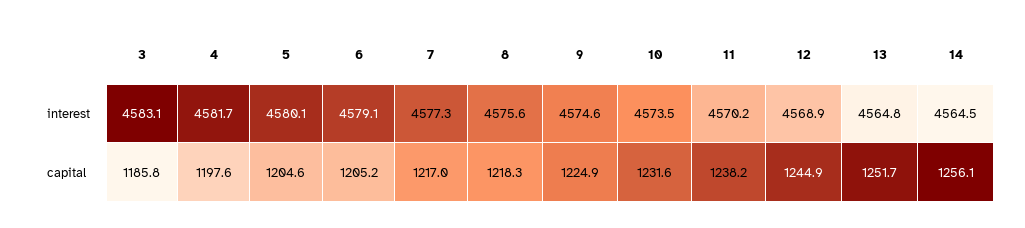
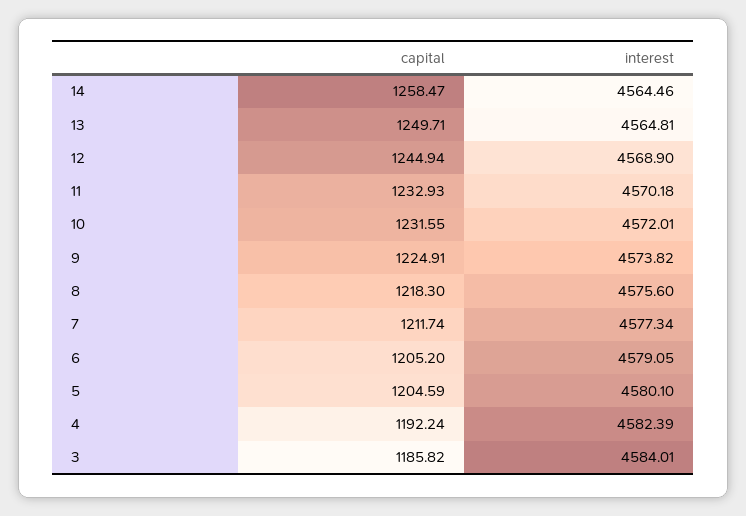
3, interest: 4583.1 -> 4584.01
4, interest: 4581.7 -> 4582.39
9, interest: 4574.6 -> 4573.82
10, interest: 4573.5 -> 4572.01
4, capital: 1197.6 -> 1192.24
7, capital: 1217 -> 1211.74
11, capital: 1238.2 -> 1232.93
13, capital: 1251.7 -> 1249.71
14, capital: 1256.1 -> 1258.47

